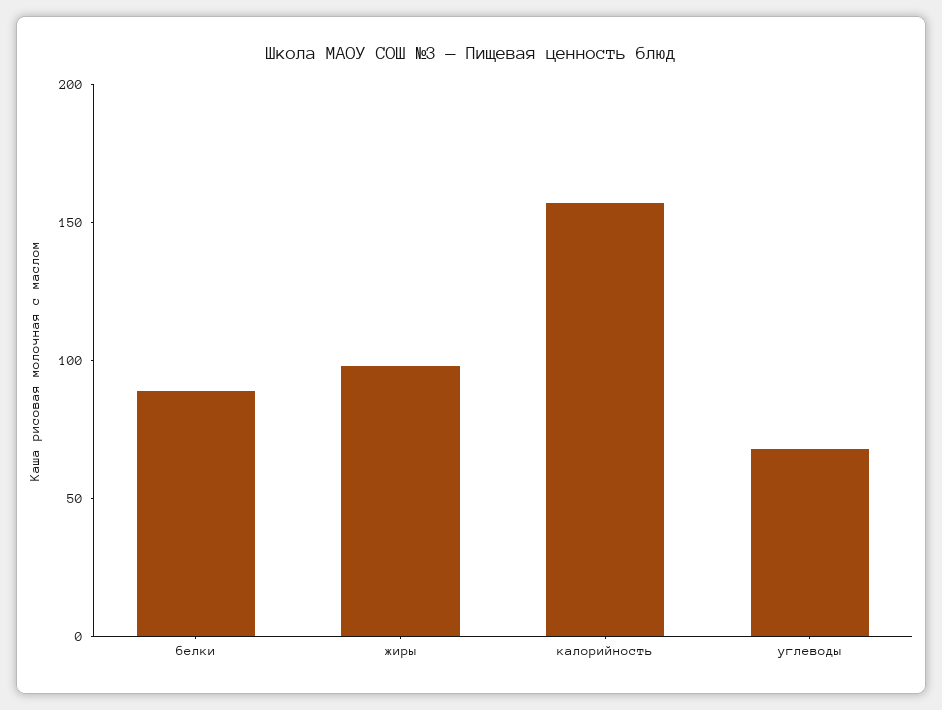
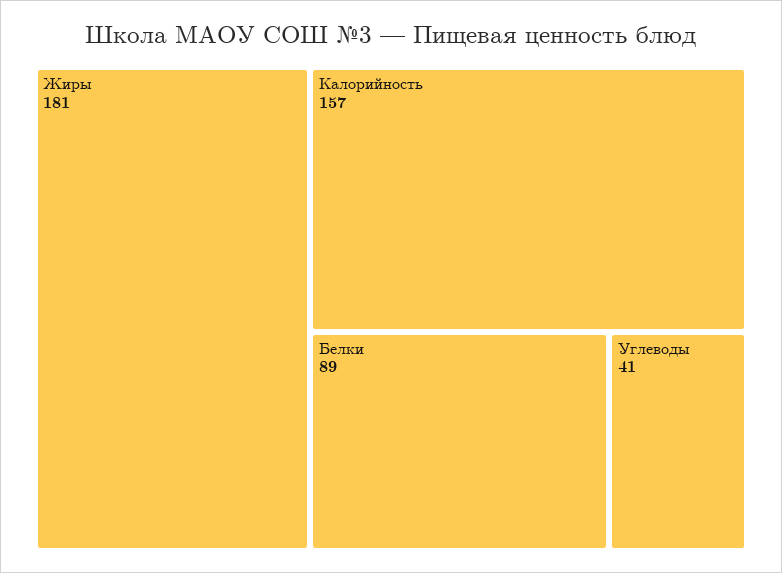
жиры: 100 -> 181
углеводы: 70 -> 41

